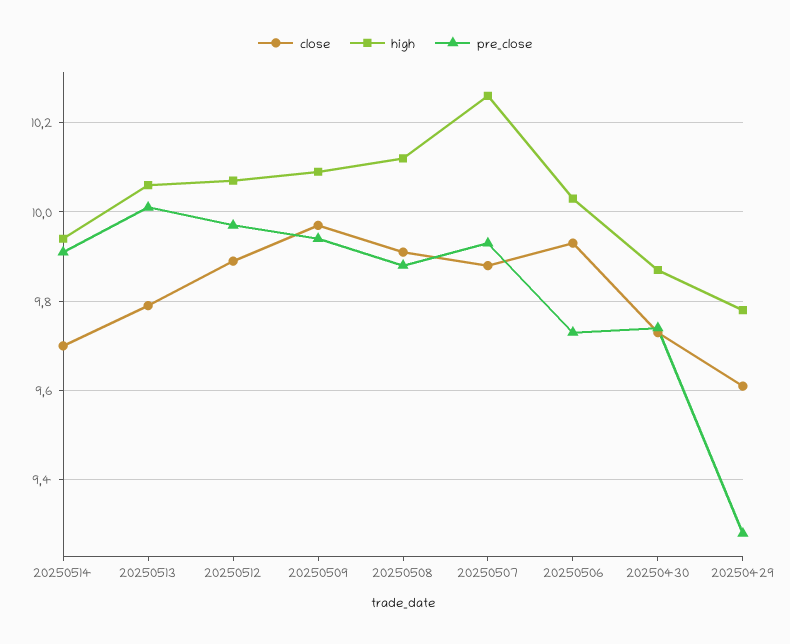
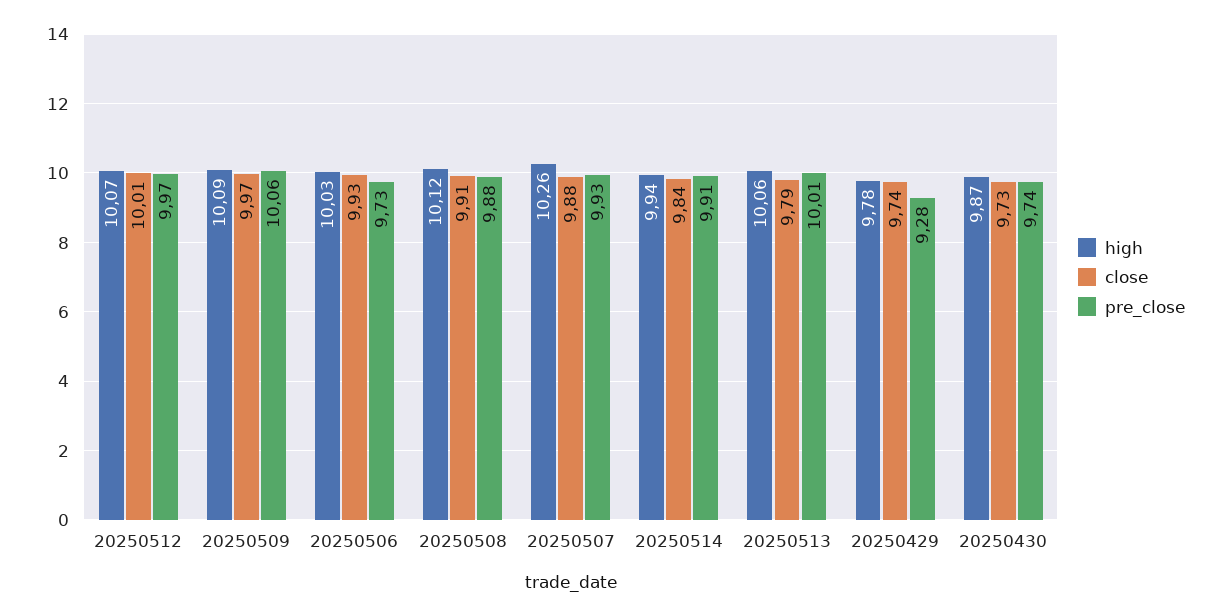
close, 20250514: 9.7 -> 9.84
close, 20250512: 9.9 -> 10.01
pre_close, 20250509: 9.95 -> 10.06
close, 20250429: 9.6 -> 9.74

